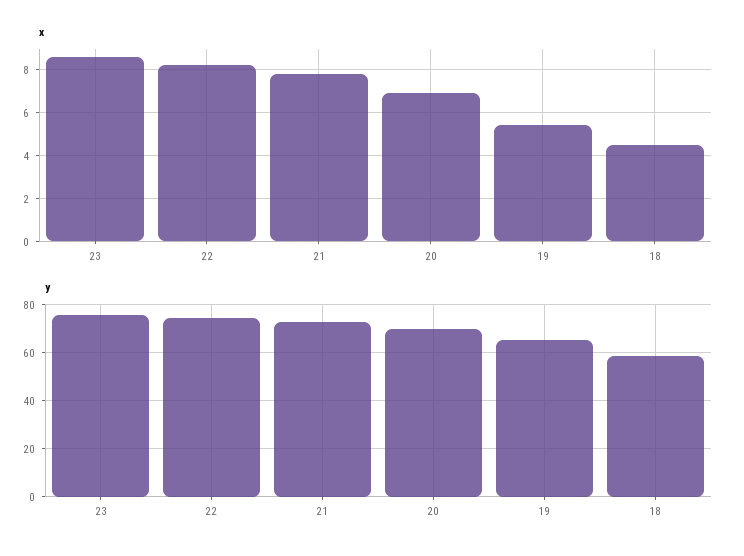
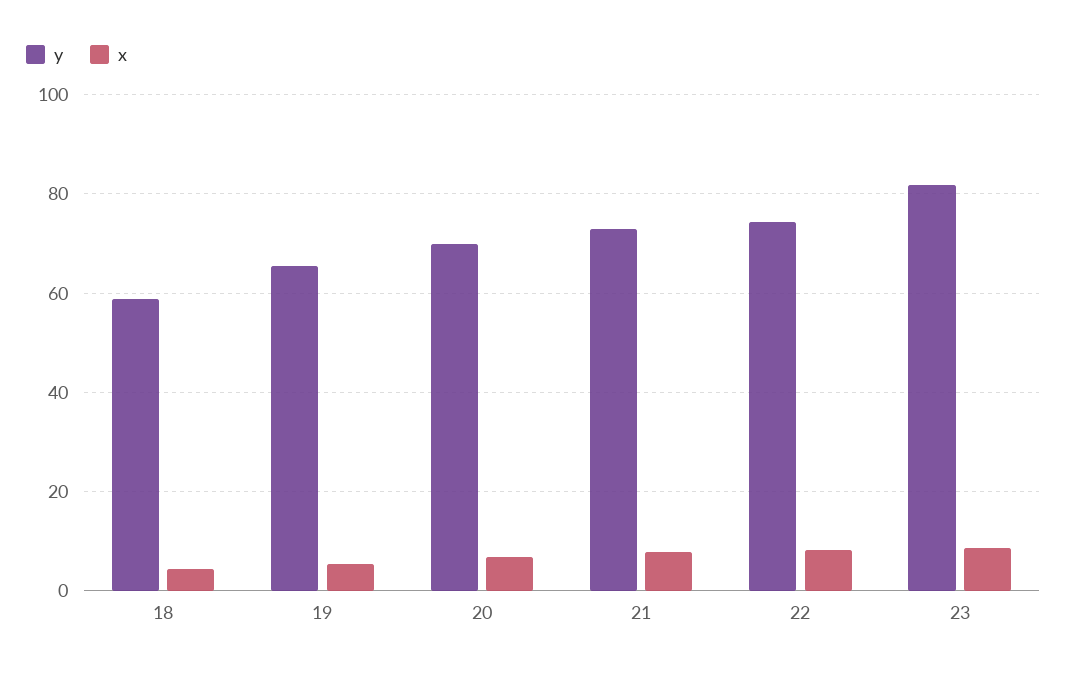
y, 23: 75 -> 82

